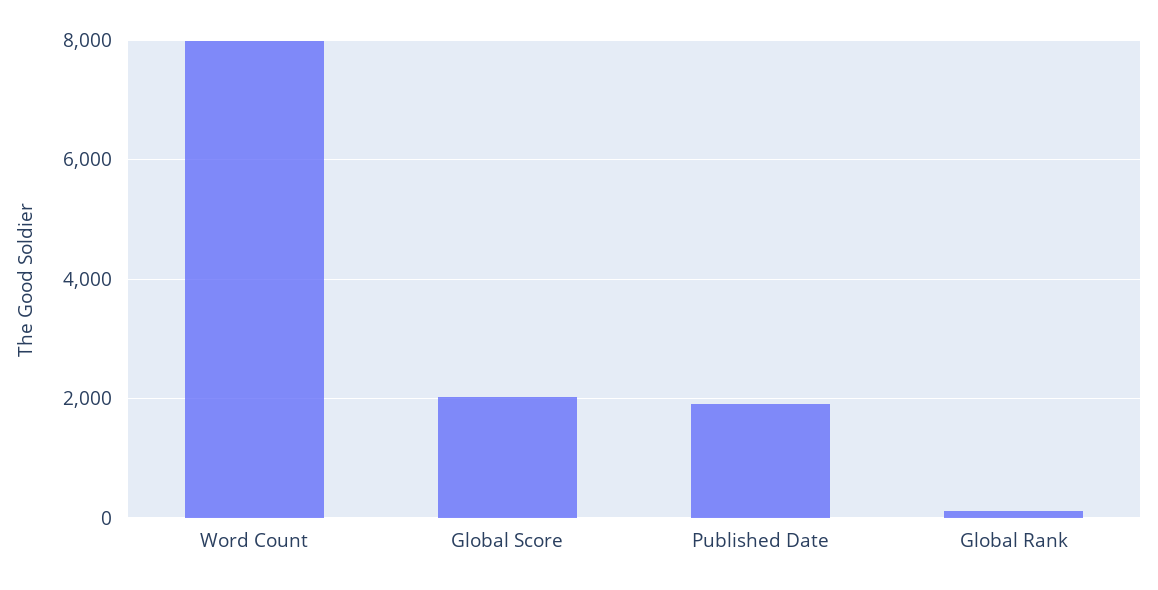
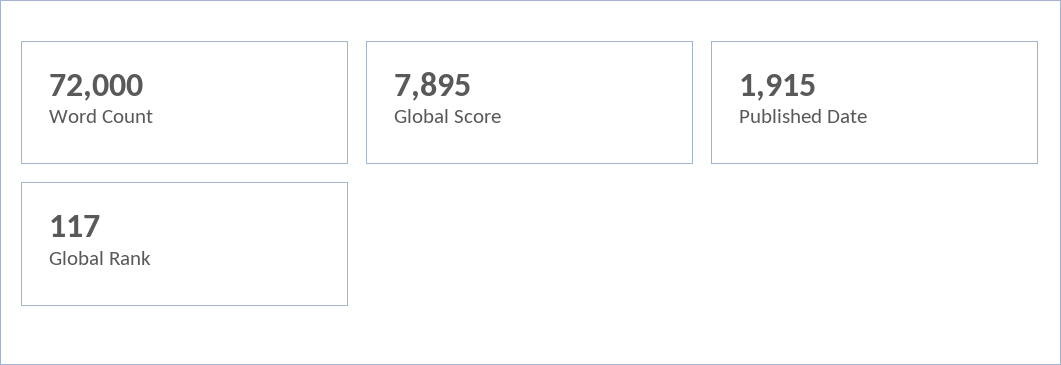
Word Count: 8000 -> 72000
Global Score: 2000 -> 7895

